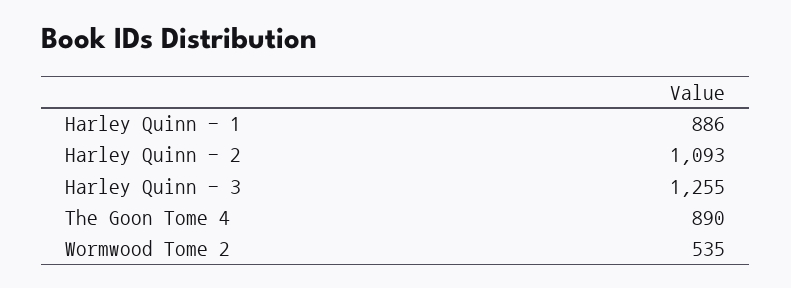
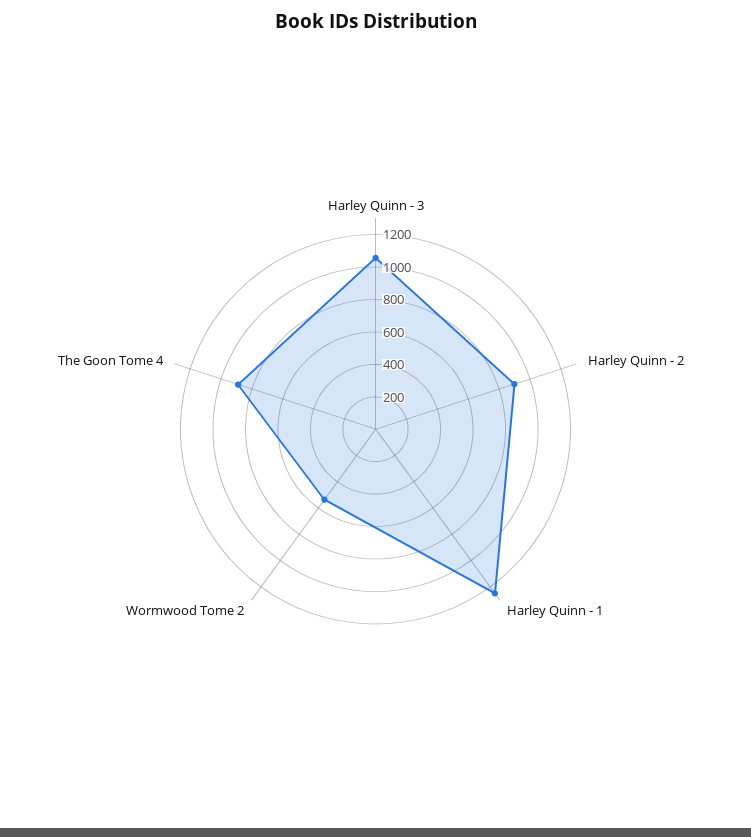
Harley Quinn - 1: 886 -> 1250
Harley Quinn - 2: 1093 -> 900
Harley Quinn - 3: 1255 -> 1050

